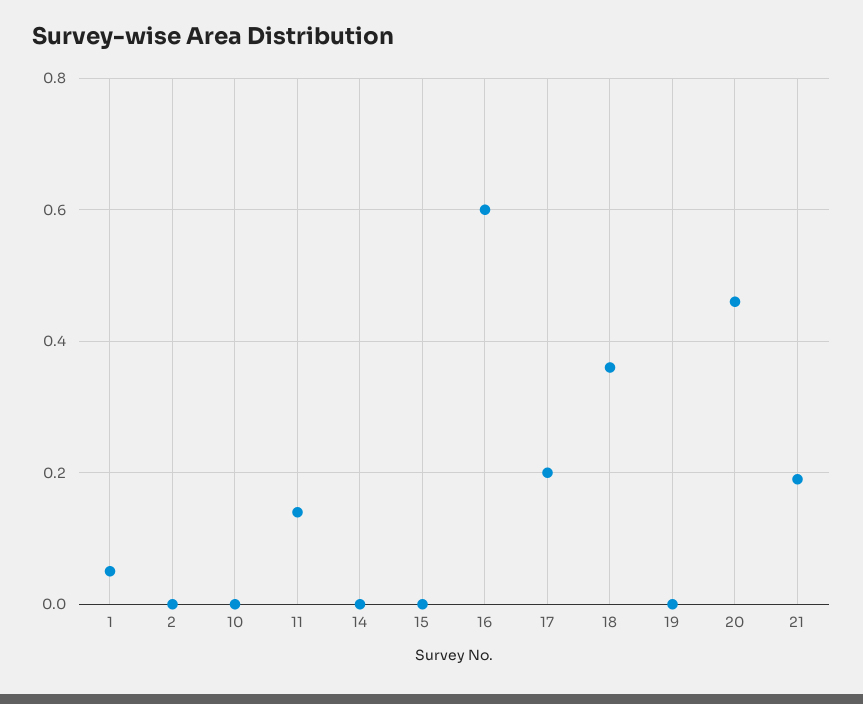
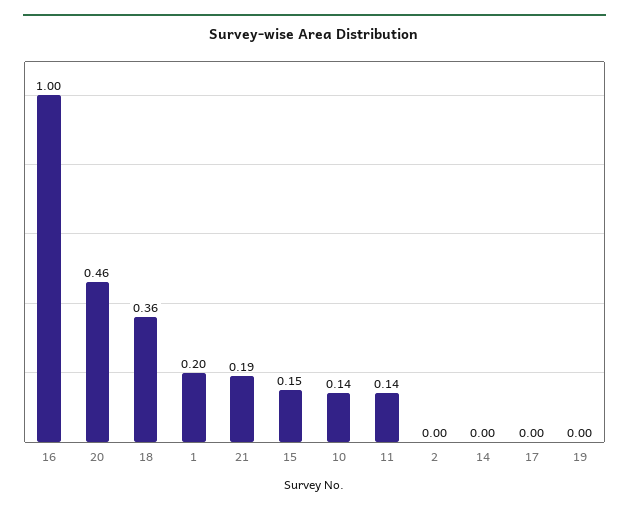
1: 0.05 -> 0.2
10: 0 -> 0.14
15: 0 -> 0.15
16: 0.6 -> 1
17: 0.2 -> 0

